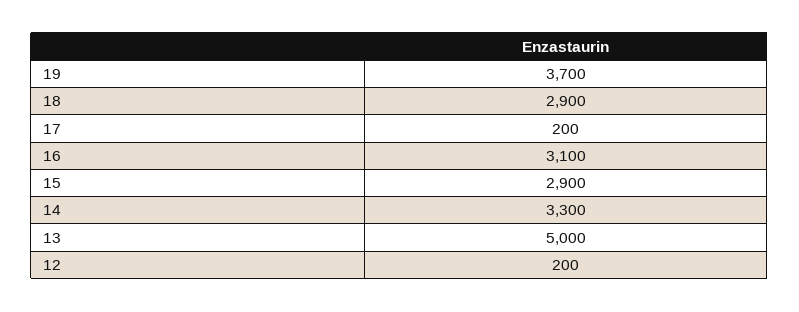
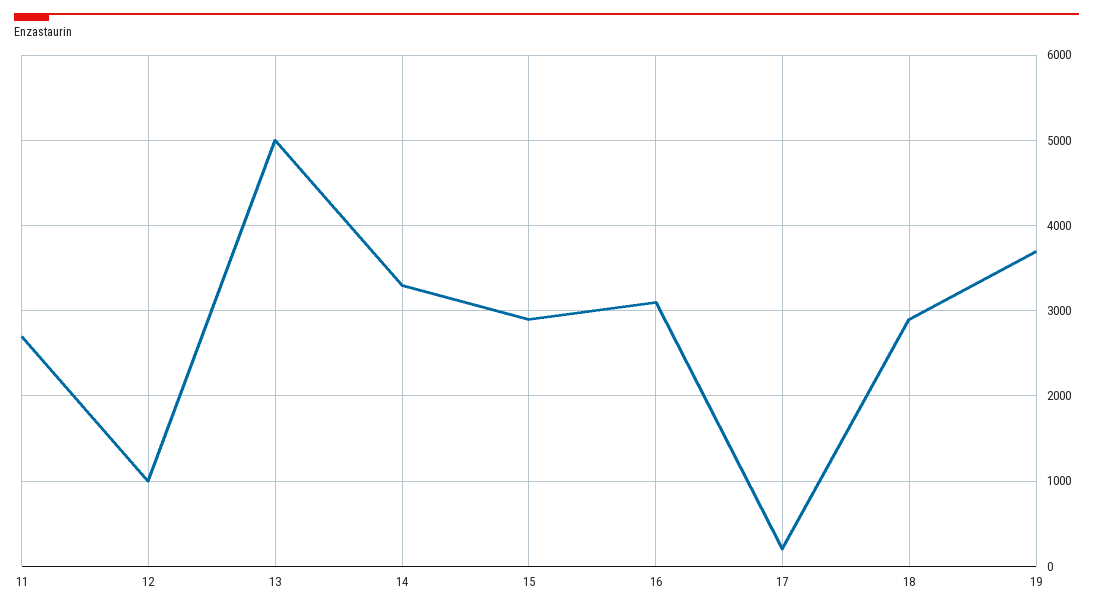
12: 200 -> 1000
11: none -> 2700

